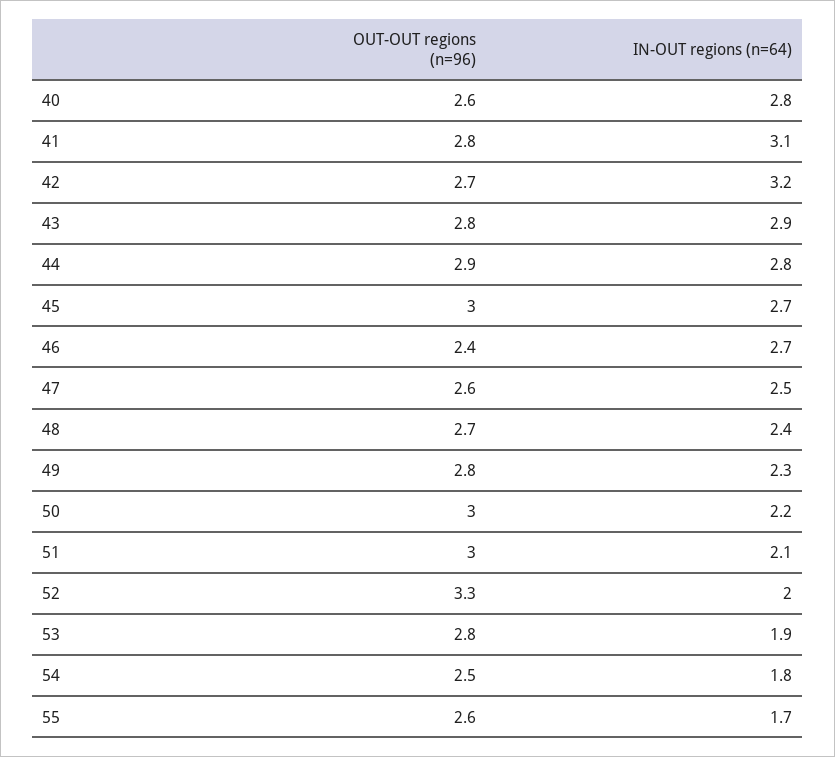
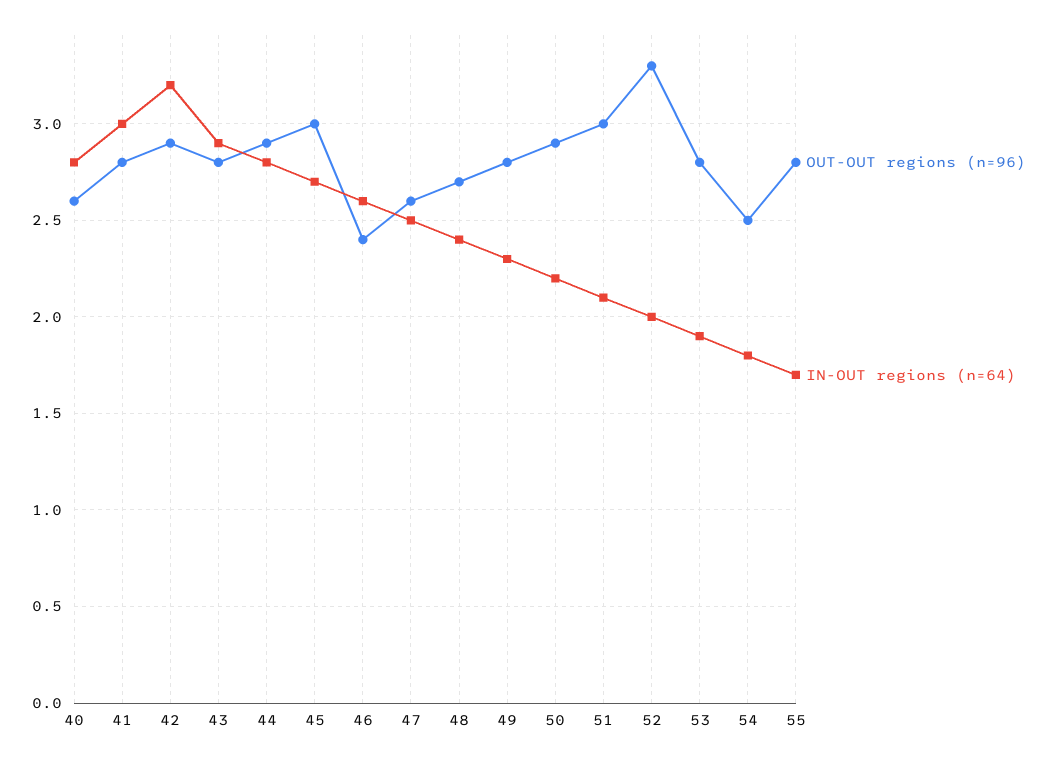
IN-OUT regions (n=64), 41: 3.1 -> 3
OUT-OUT regions (n=96), 42: 2.7 -> 2.9
IN-OUT regions (n=64), 46: 2.7 -> 2.6
OUT-OUT regions (n=96), 50: 3 -> 2.9
OUT-OUT regions (n=96), 55: 2.6 -> 2.8

